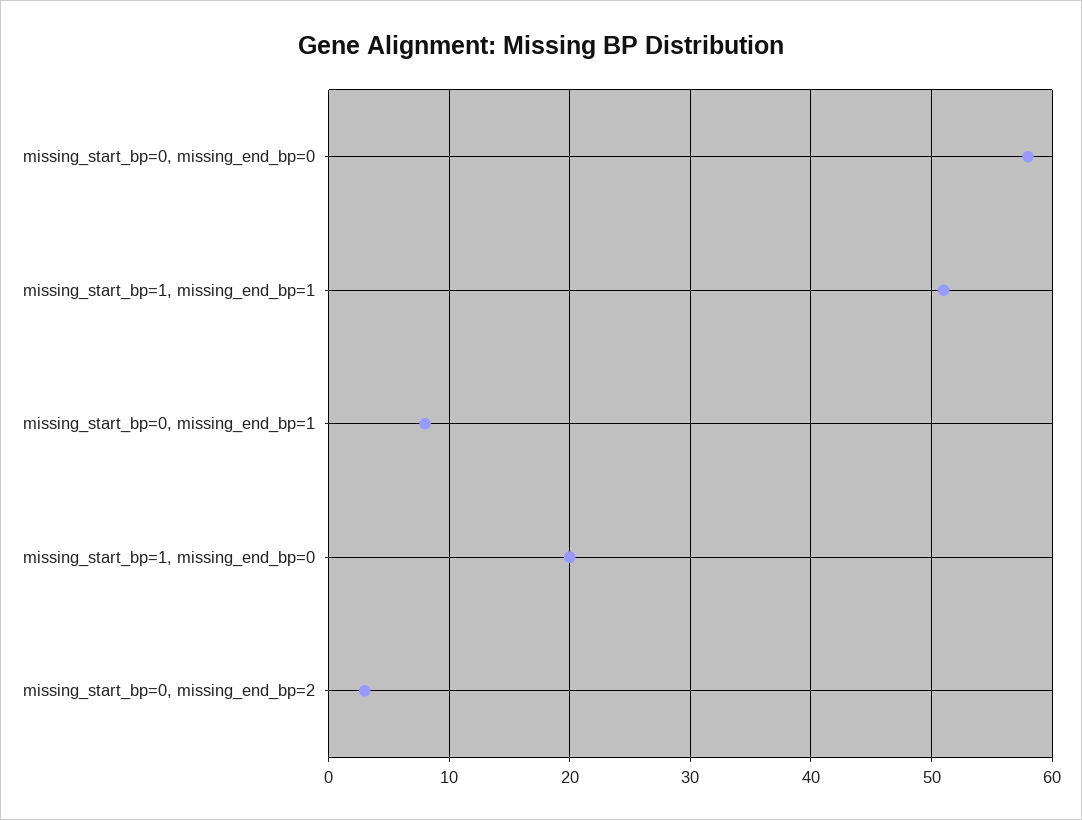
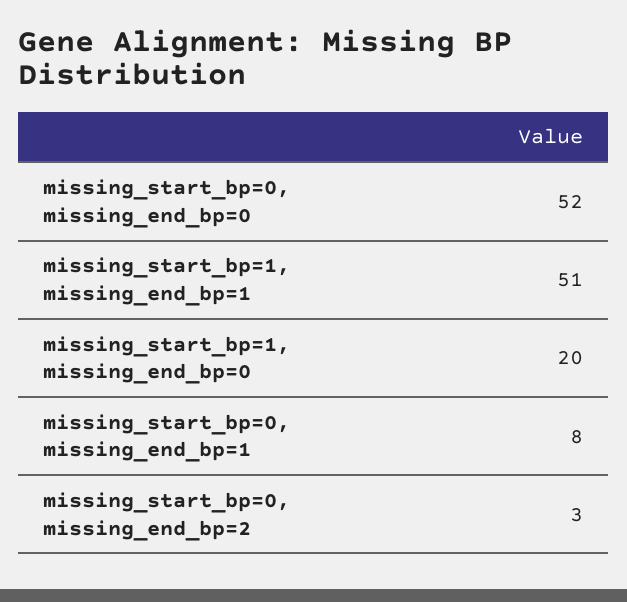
missing_start_bp=0, missing_end_bp=0: 58 -> 52

